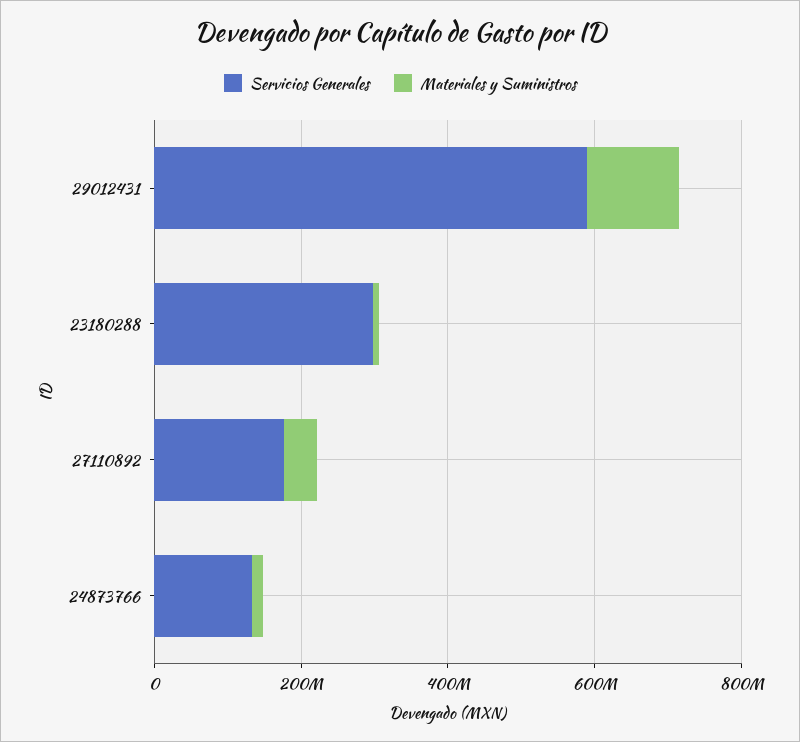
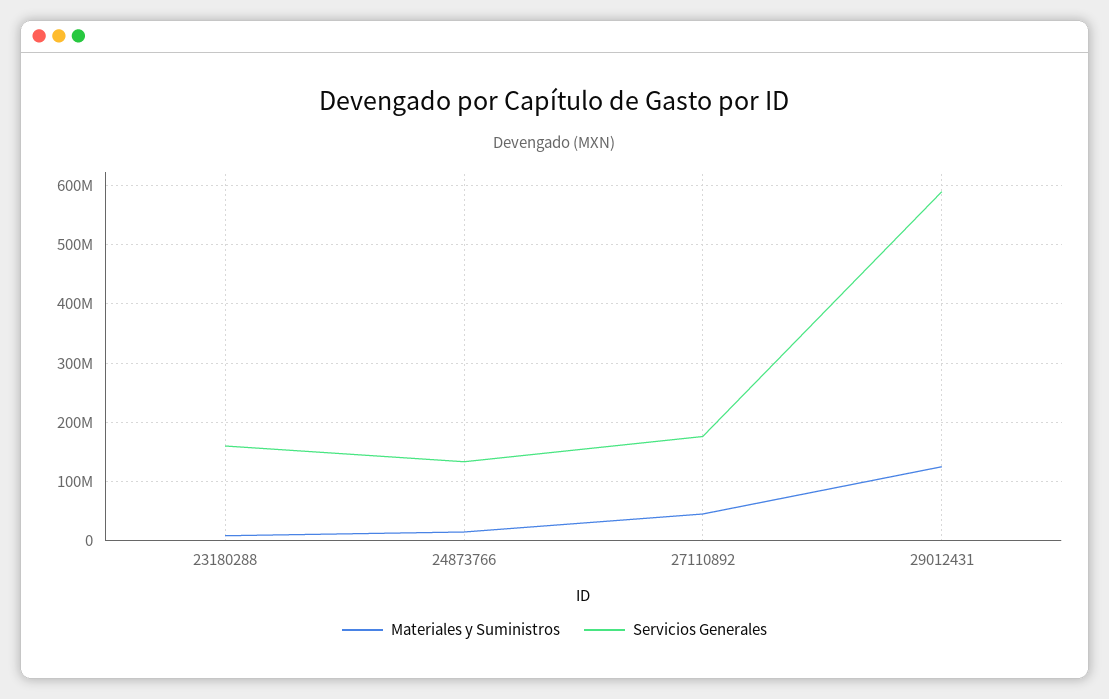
Servicios Generales, 23180288: 300000000 -> 160000000

